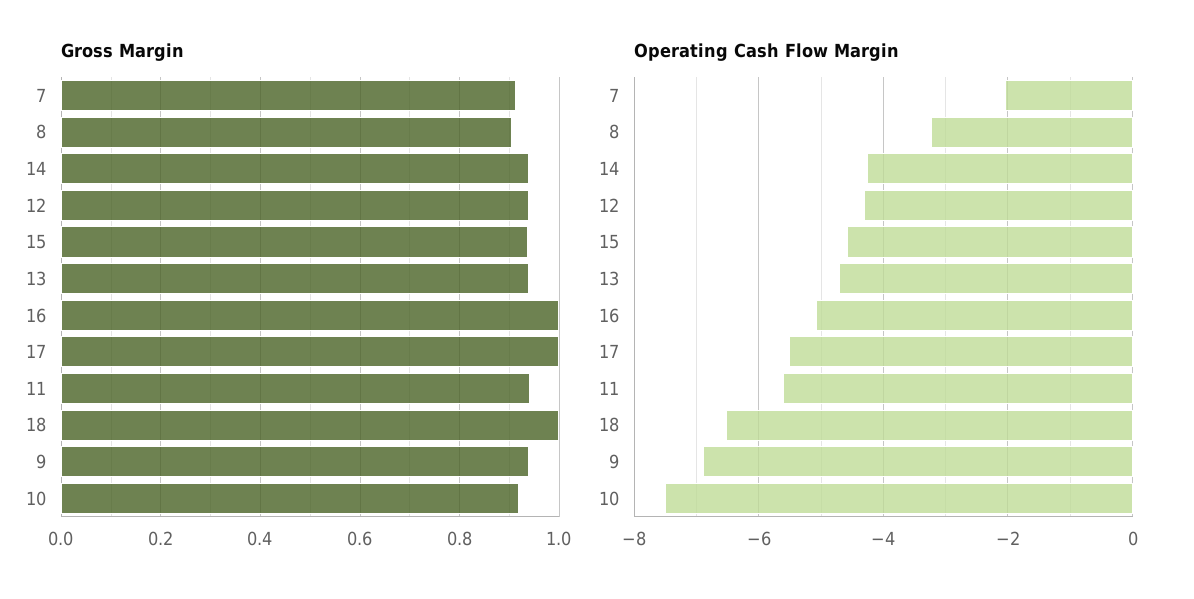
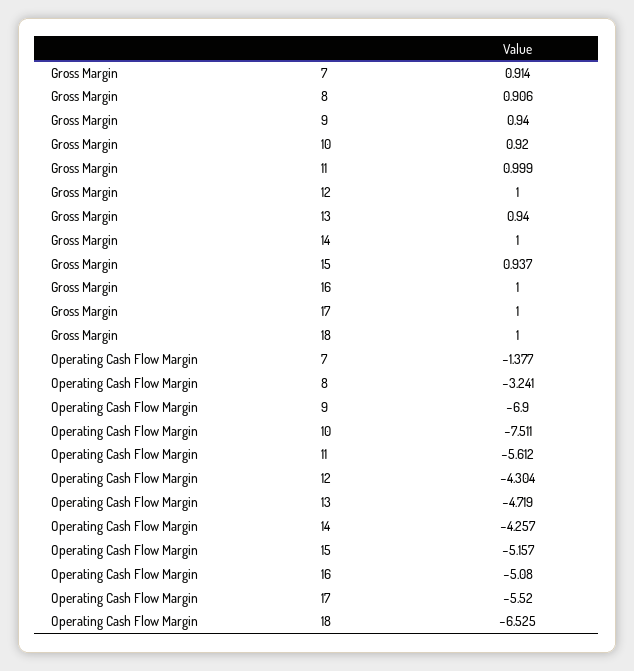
Gross Margin, 14: 0.94 -> 1
Gross Margin, 12: 0.94 -> 1
Gross Margin, 11: 0.94 -> 0.999
Operating Cash Flow Margin, 7: -2 -> -1.377
Operating Cash Flow Margin, 15: -4.6 -> -5.157

